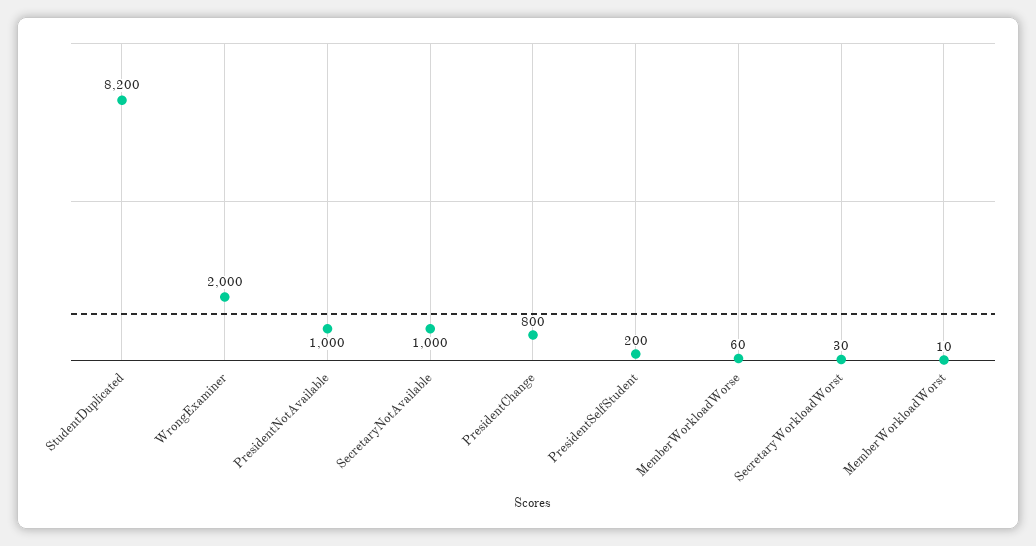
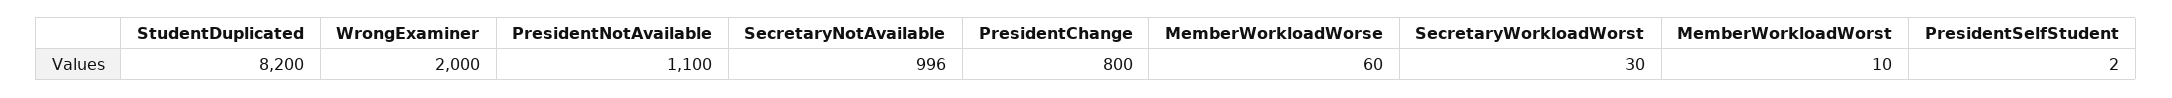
PresidentNotAvailable: 1000 -> 1100
SecretaryNotAvailable: 1000 -> 996
PresidentSelfStudent: 200 -> 2

